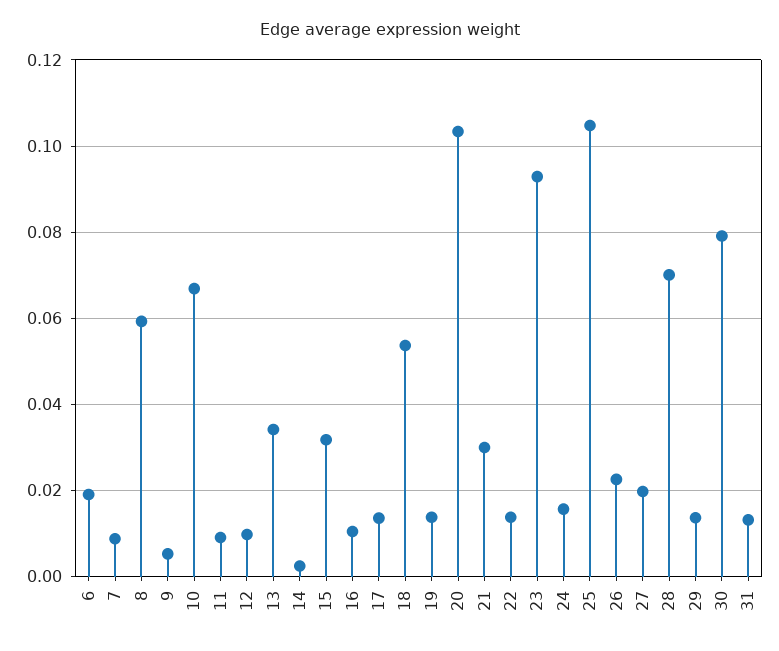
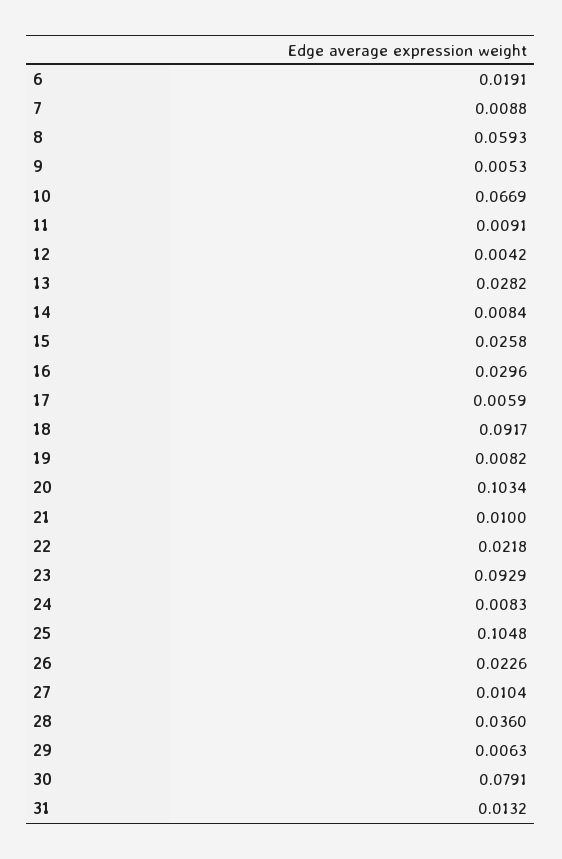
12: 0.01 -> 0.0042
13: 0.034 -> 0.0282
14: 0.002 -> 0.0084
15: 0.032 -> 0.0258
16: 0.01 -> 0.0296
17: 0.014 -> 0.0059
18: 0.054 -> 0.0917
19: 0.014 -> 0.0082
21: 0.03 -> 0.01
22: 0.014 -> 0.0218
24: 0.016 -> 0.0083
27: 0.02 -> 0.0104
28: 0.07 -> 0.036
29: 0.014 -> 0.0063

